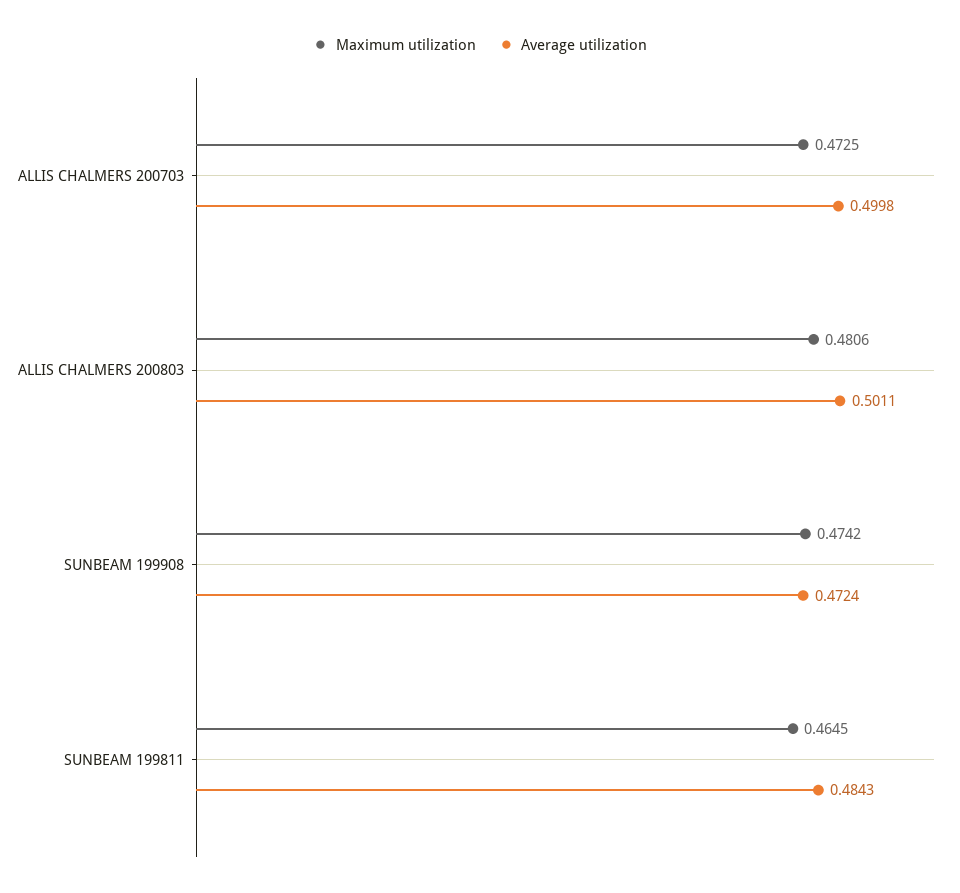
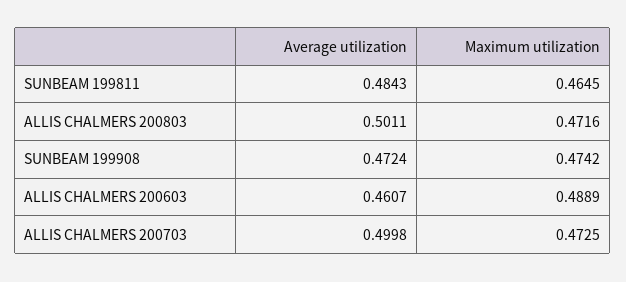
Maximum utilization, ALLIS CHALMERS 200803: 0.4806 -> 0.4716
Average utilization, ALLIS CHALMERS 200603: none -> 0.4607
Maximum utilization, ALLIS CHALMERS 200603: none -> 0.4889

